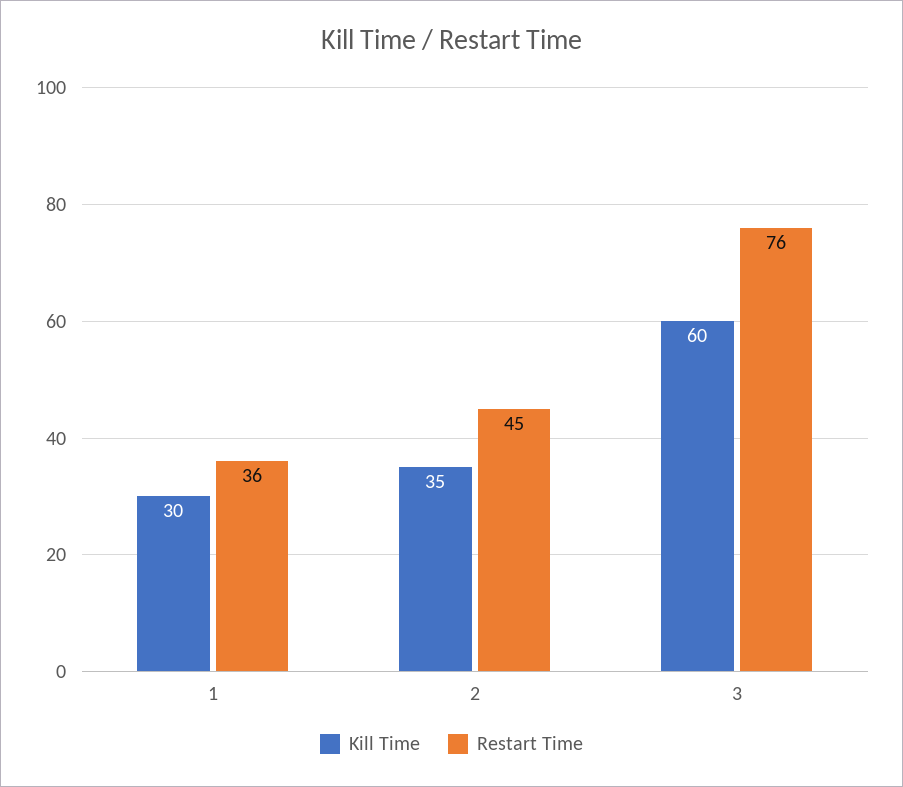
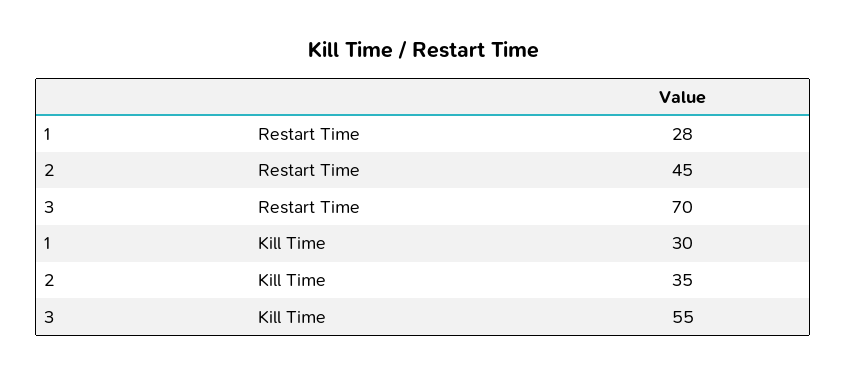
Restart Time, 1: 36 -> 28
Kill Time, 3: 60 -> 55
Restart Time, 3: 76 -> 70

